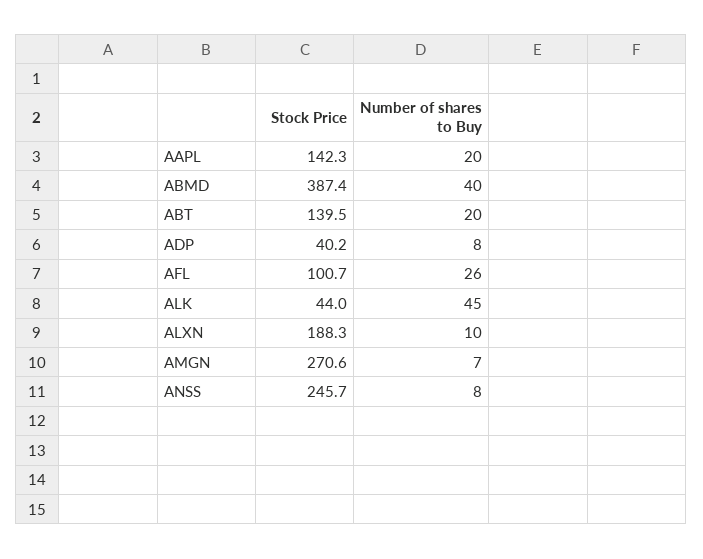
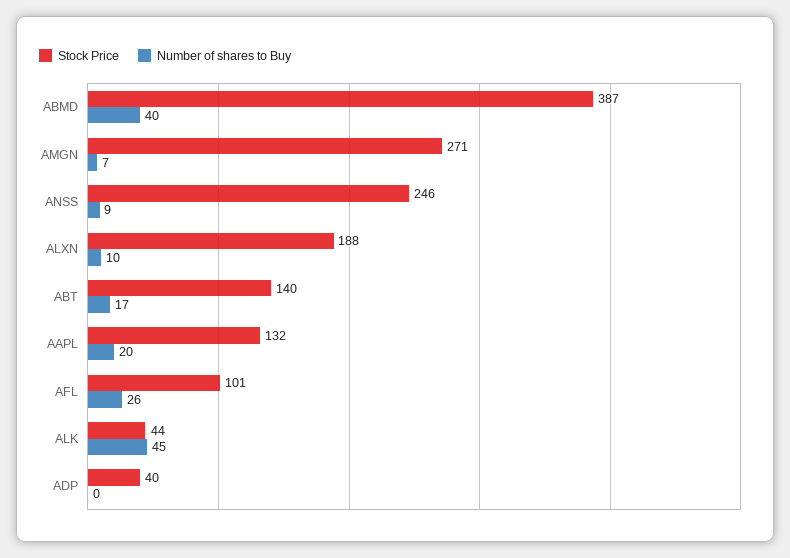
Stock Price, AAPL: 142.3 -> 132
Number of shares to Buy, ABT: 20 -> 17
Number of shares to Buy, ADP: 8 -> 0
Number of shares to Buy, ANSS: 8 -> 9

